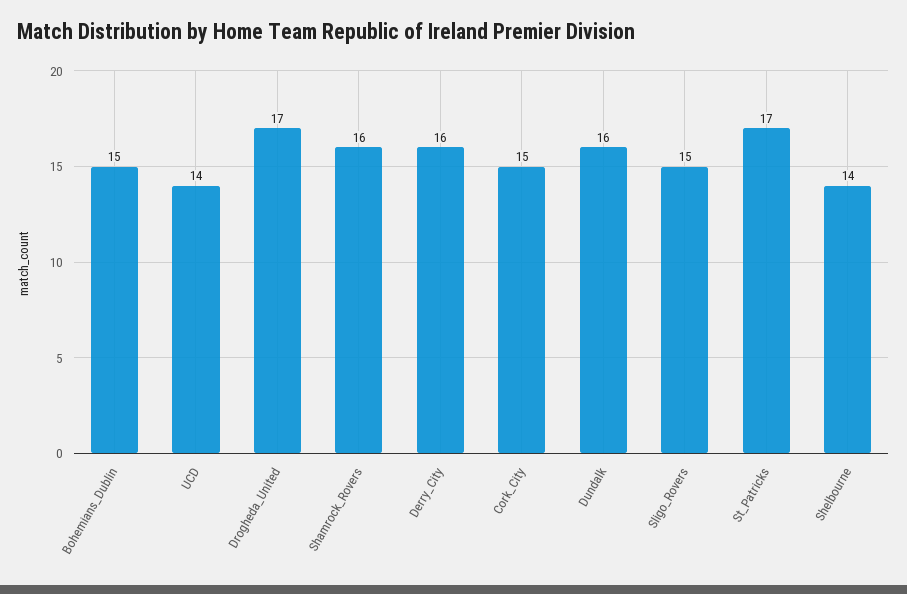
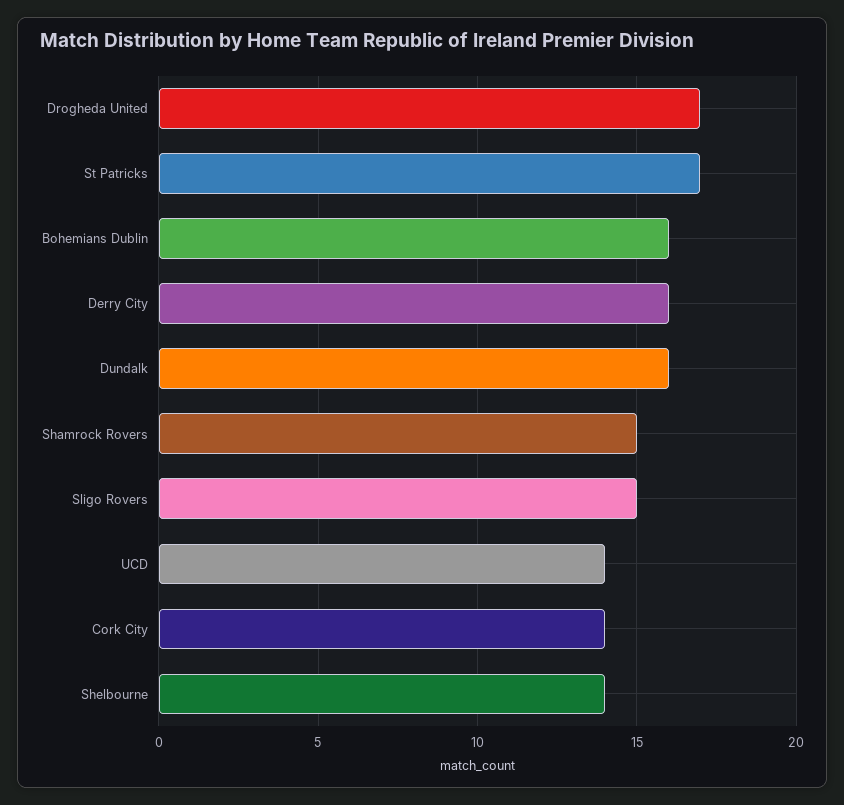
Bohemians_Dublin: 15 -> 16
Shamrock_Rovers: 16 -> 15
Cork_City: 15 -> 14

